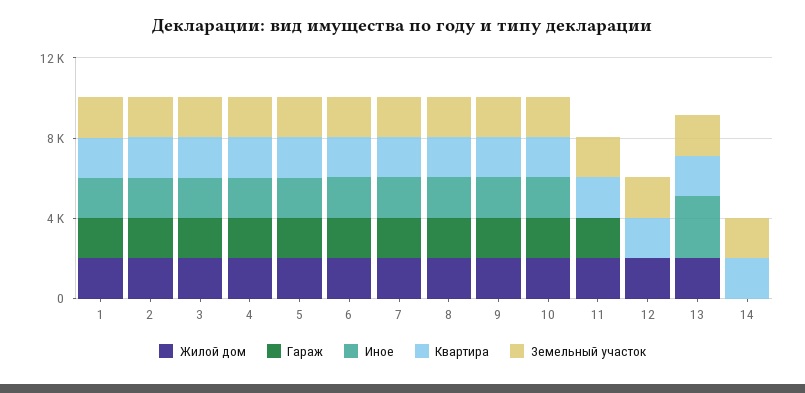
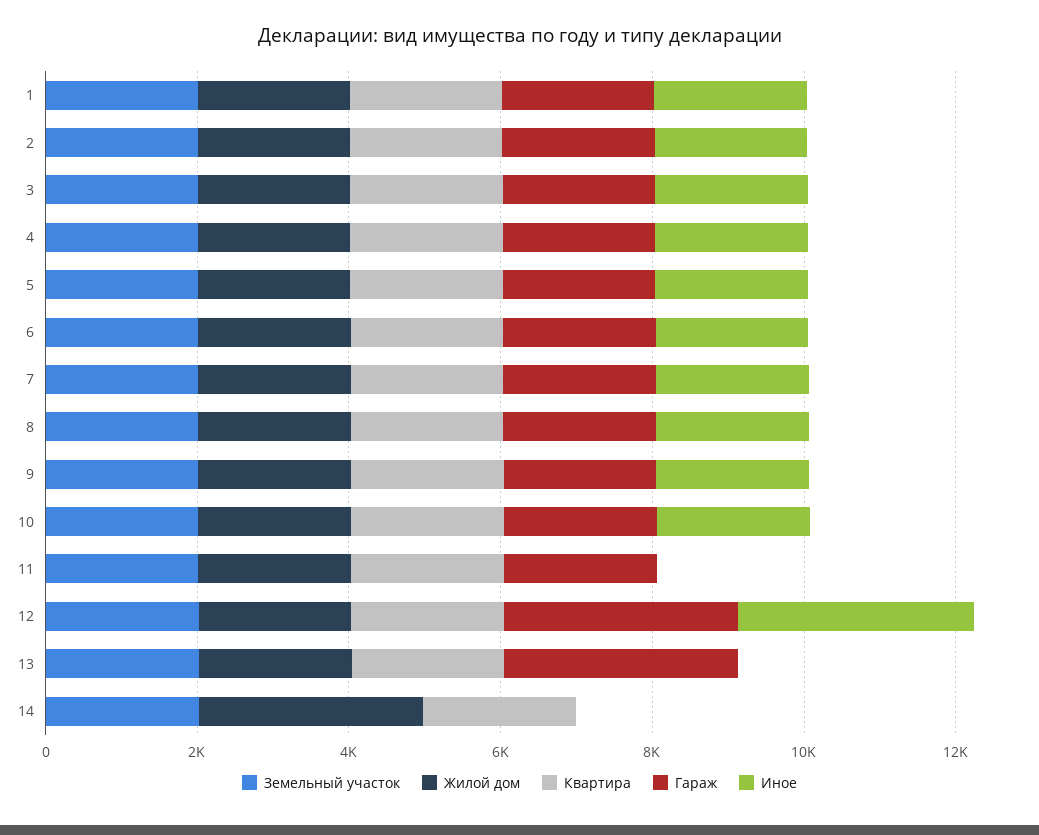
Гараж, 12: 0 -> 3000
Иное, 12: 0 -> 3000
Гараж, 13: 0 -> 3000
Иное, 13: 3000 -> 0
Жилой дом, 14: 0 -> 3000

